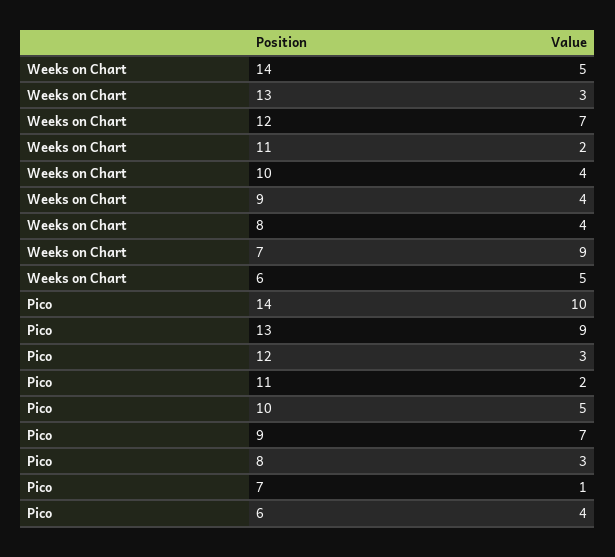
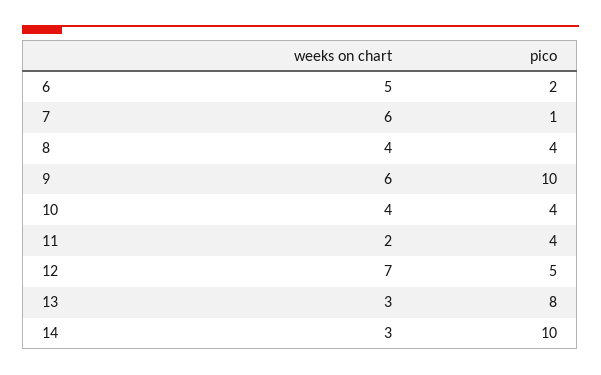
Weeks on Chart, 14: 5 -> 3
Weeks on Chart, 9: 4 -> 6
Weeks on Chart, 7: 9 -> 6
Pico, 13: 9 -> 8
Pico, 12: 3 -> 5
Pico, 11: 2 -> 4
Pico, 10: 5 -> 4
Pico, 9: 7 -> 10
Pico, 8: 3 -> 4
Pico, 6: 4 -> 2

